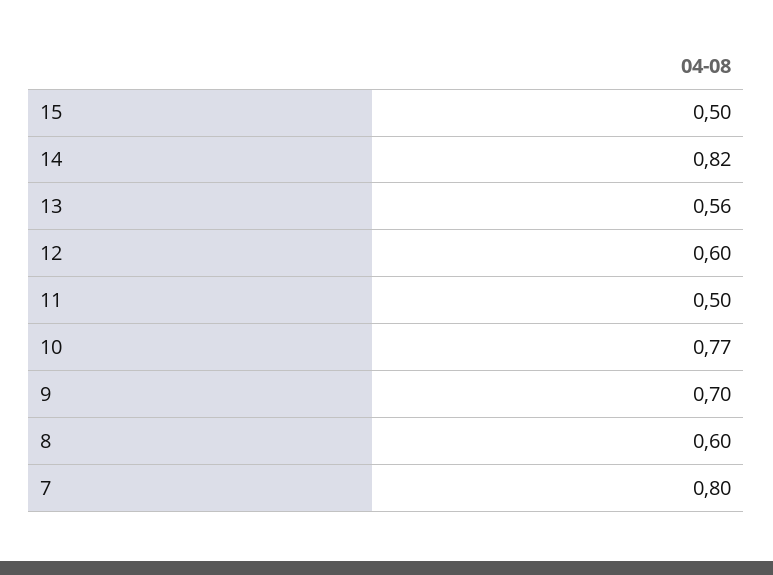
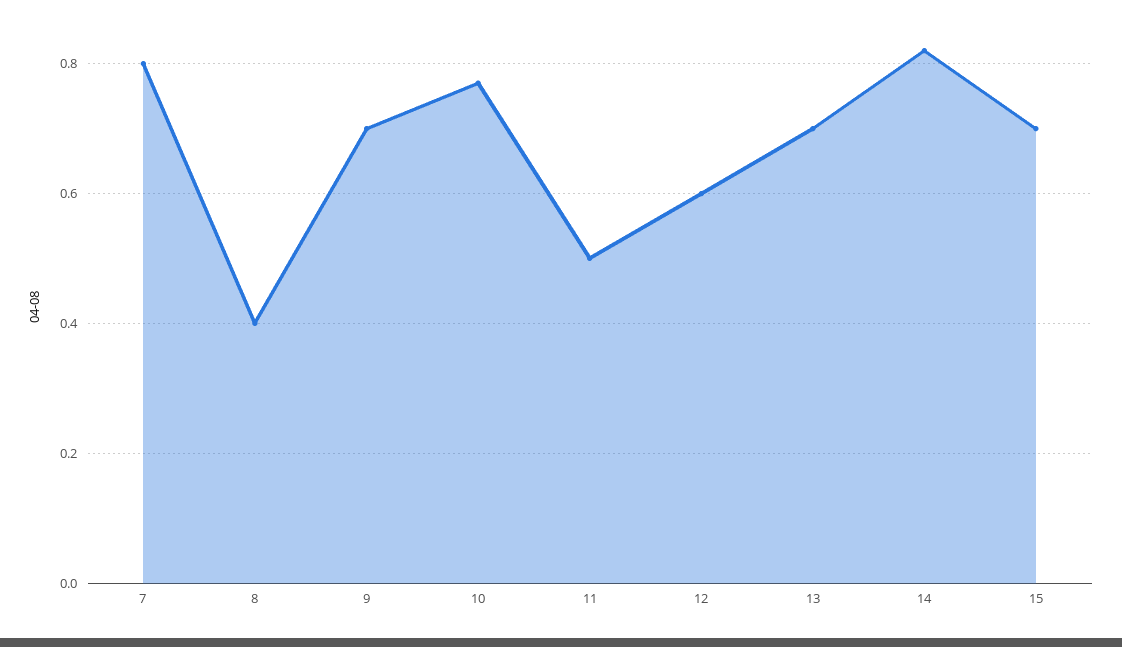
15: 0.5 -> 0.7
13: 0.56 -> 0.7
8: 0.6 -> 0.4

